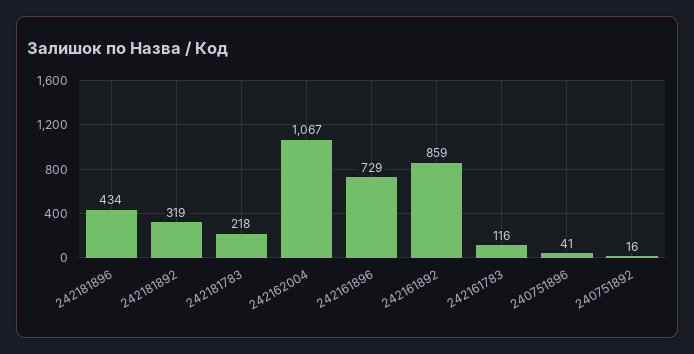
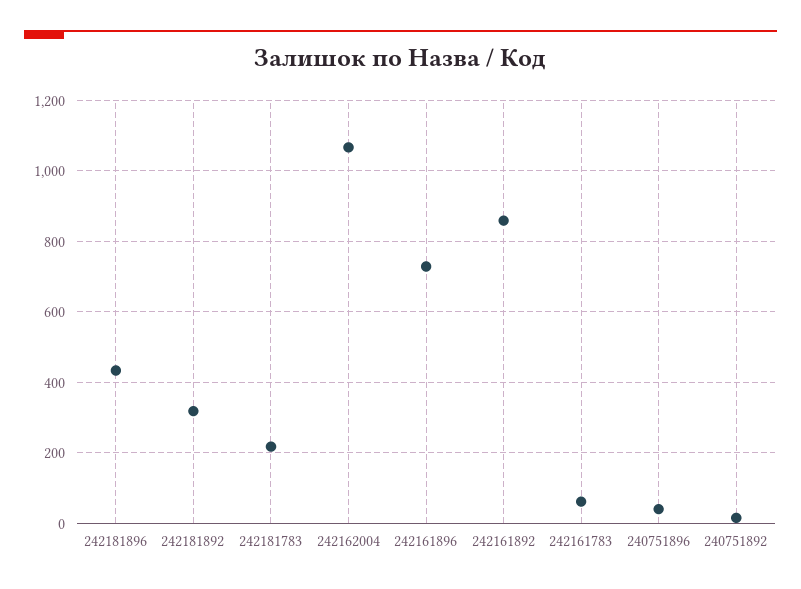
242161783: 116 -> 60

